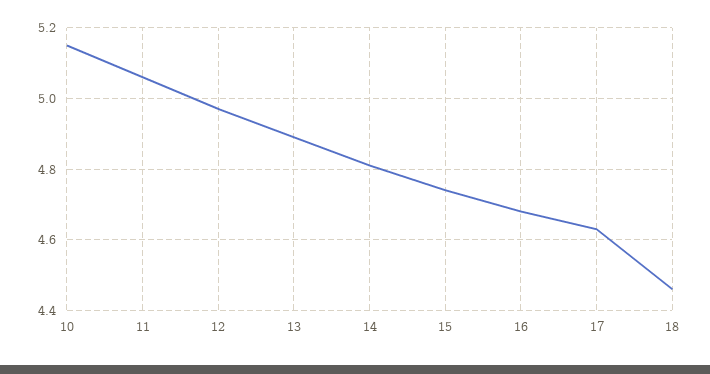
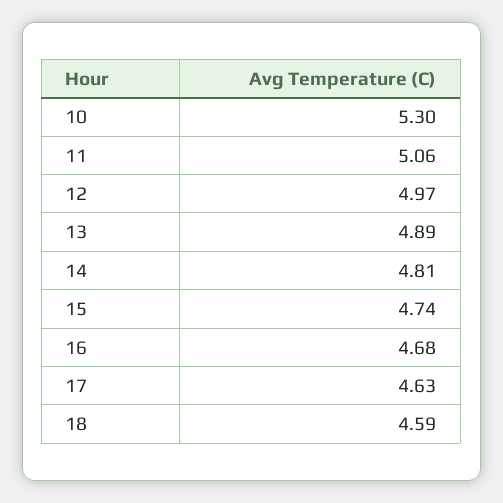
10: 5.15 -> 5.3
18: 4.45 -> 4.59

